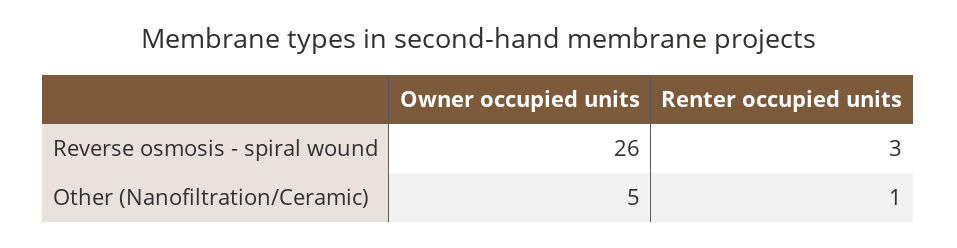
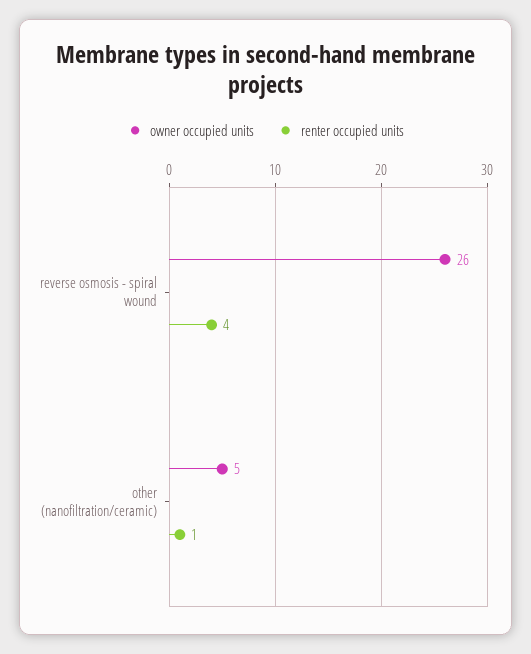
Renter occupied units, Reverse osmosis - spiral wound: 3 -> 4

